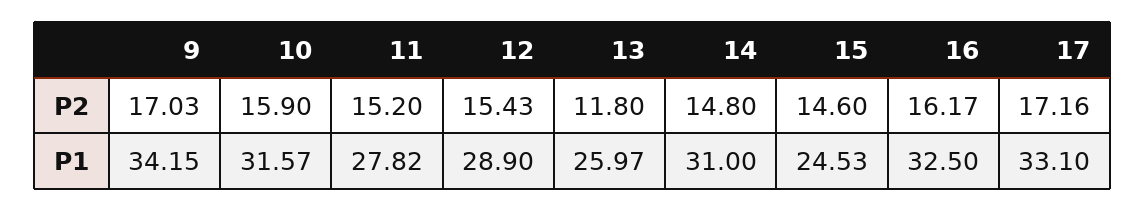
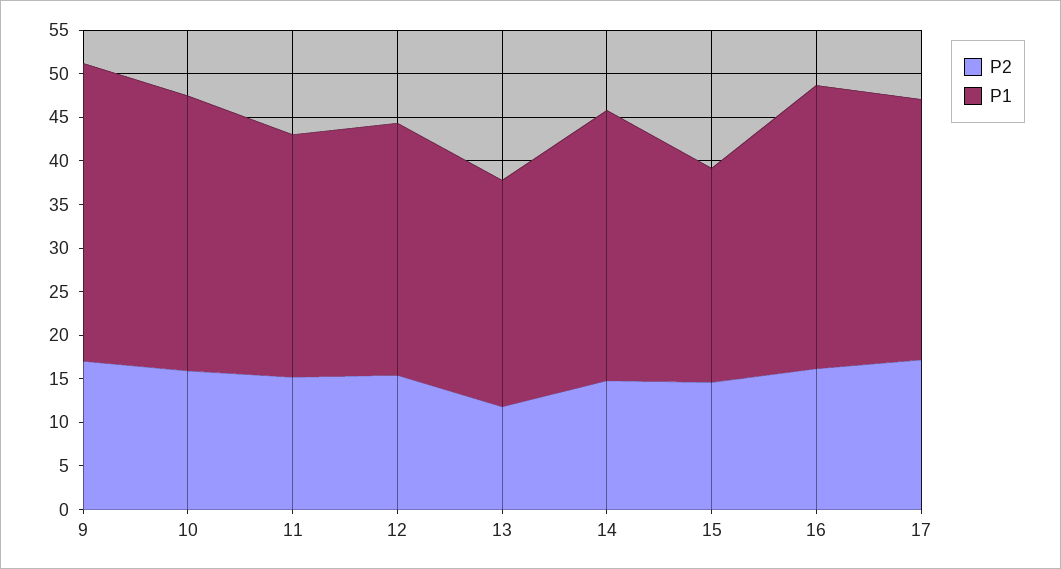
P1, 17: 33.1 -> 30

